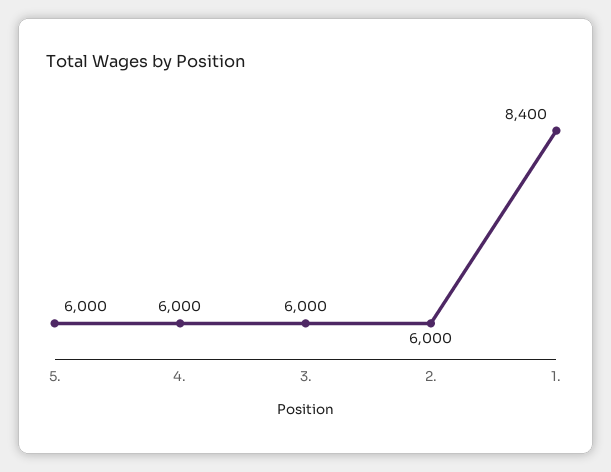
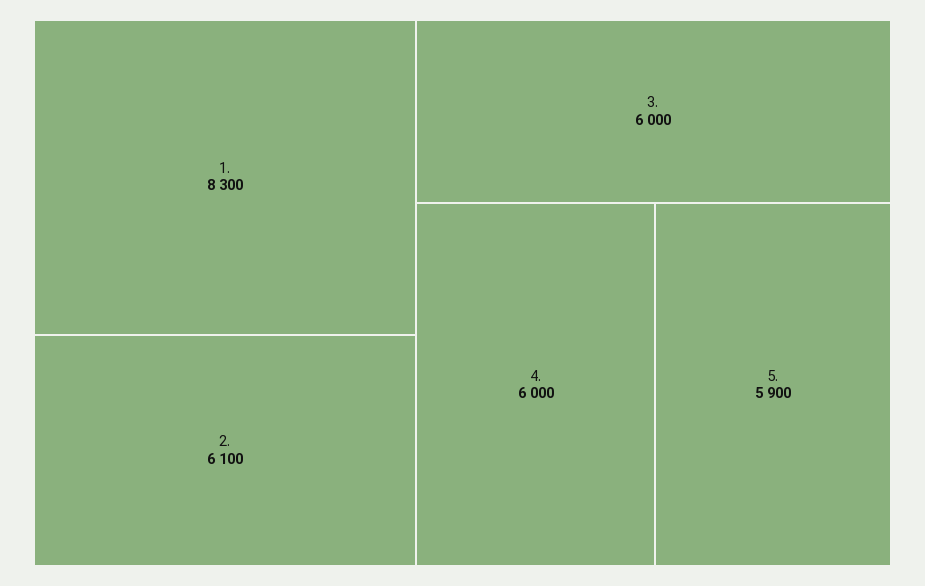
5.: 6000 -> 5900
2.: 6000 -> 6100
1.: 8400 -> 8300

